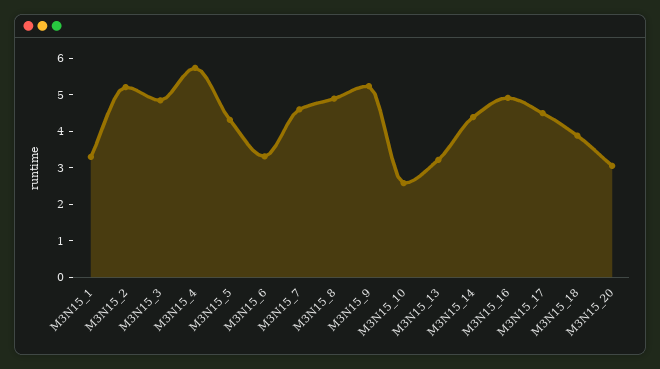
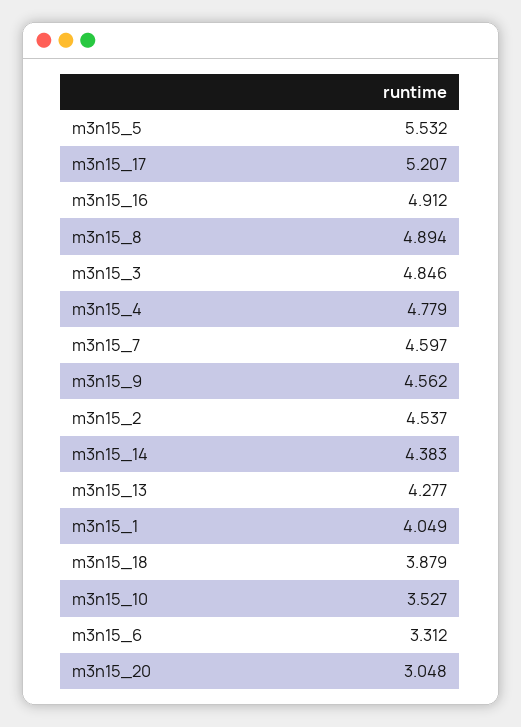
M3N15_1: 3.25 -> 4.049
M3N15_2: 5.25 -> 4.537
M3N15_4: 5.75 -> 4.779
M3N15_5: 4.25 -> 5.532
M3N15_9: 5.25 -> 4.562
M3N15_10: 2.5 -> 3.527
M3N15_13: 3.25 -> 4.277
M3N15_17: 4.5 -> 5.207

